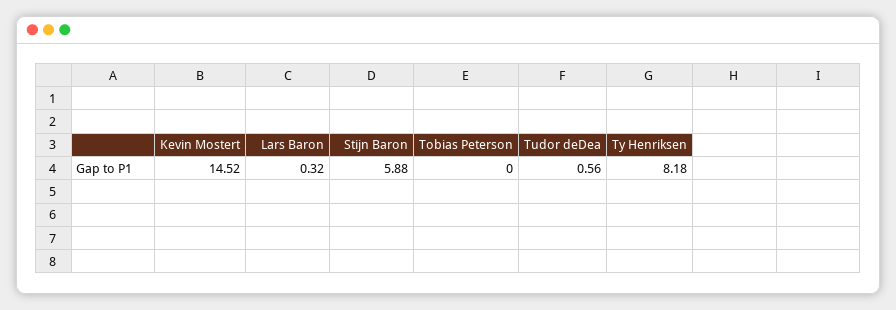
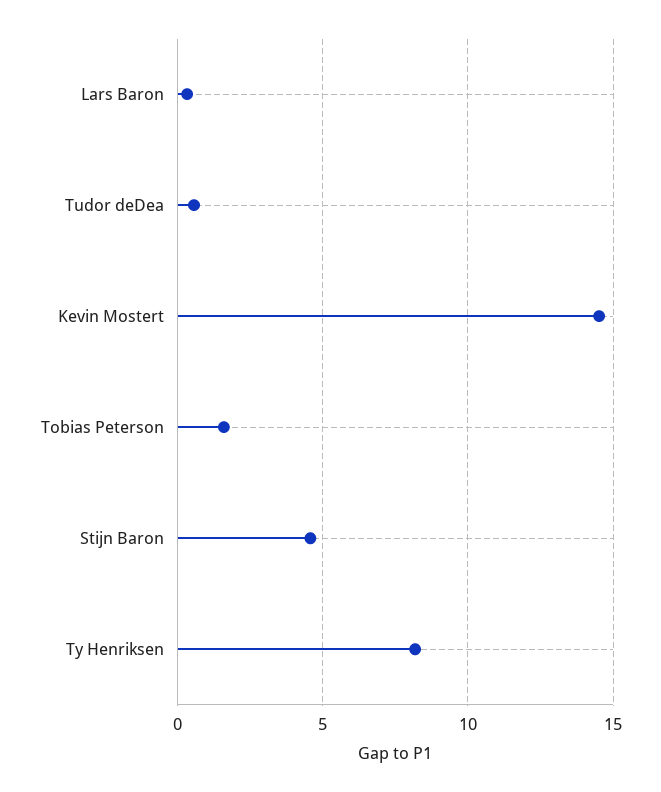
Stijn Baron: 5.88 -> 4.5
Tobias Peterson: 0 -> 1.5

